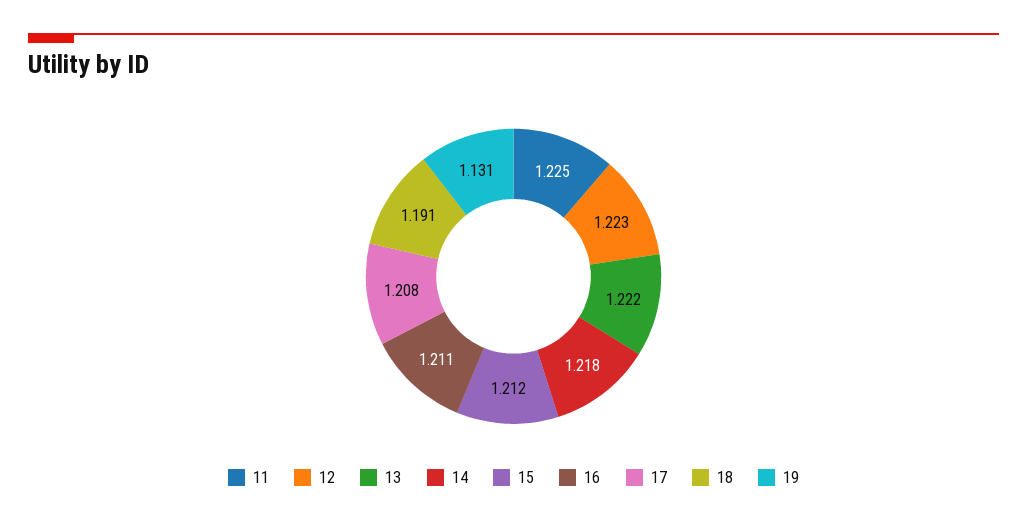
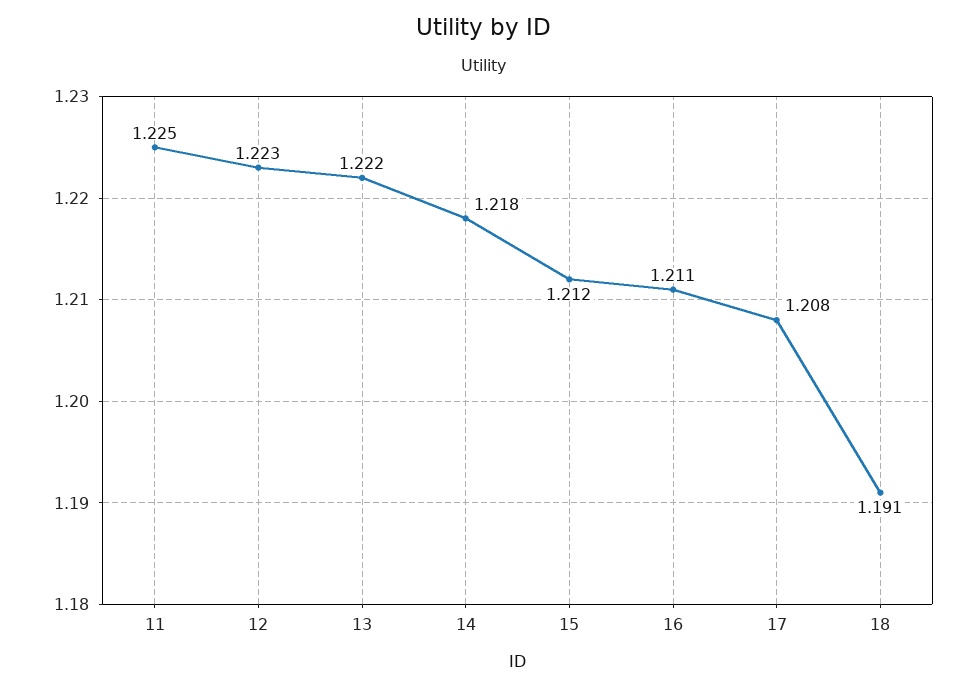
19: 1.131 -> none

